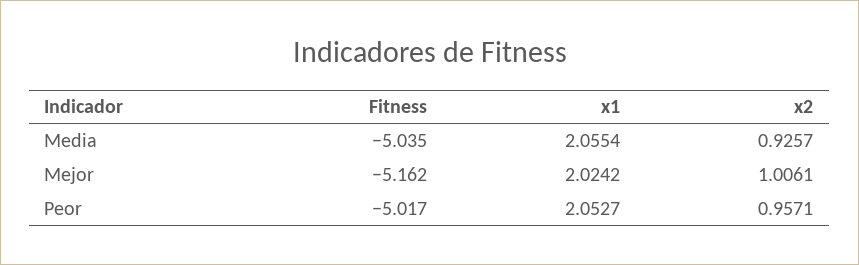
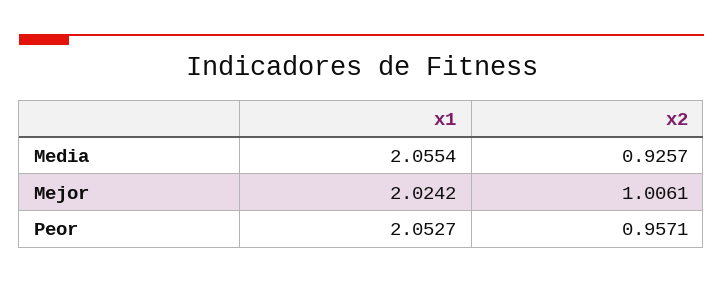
Fitness, Media: -5.035 -> none
Fitness, Mejor: -5.162 -> none
Fitness, Peor: -5.017 -> none

